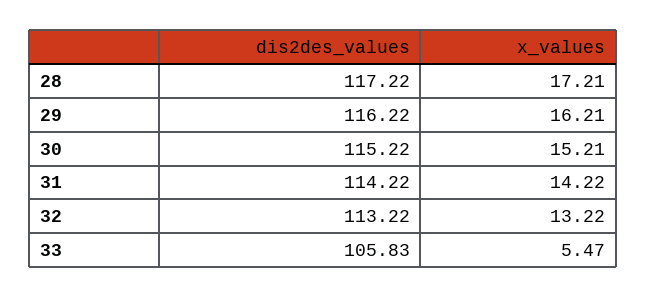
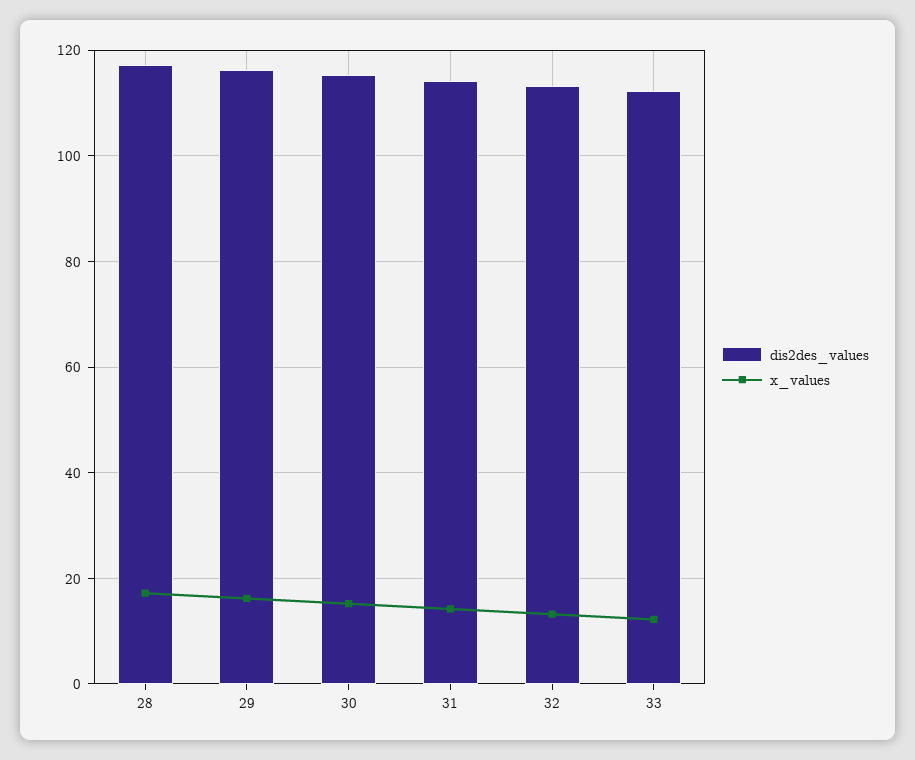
dis2des_values, 33: 105.83 -> 112
x_values, 33: 5.47 -> 12

